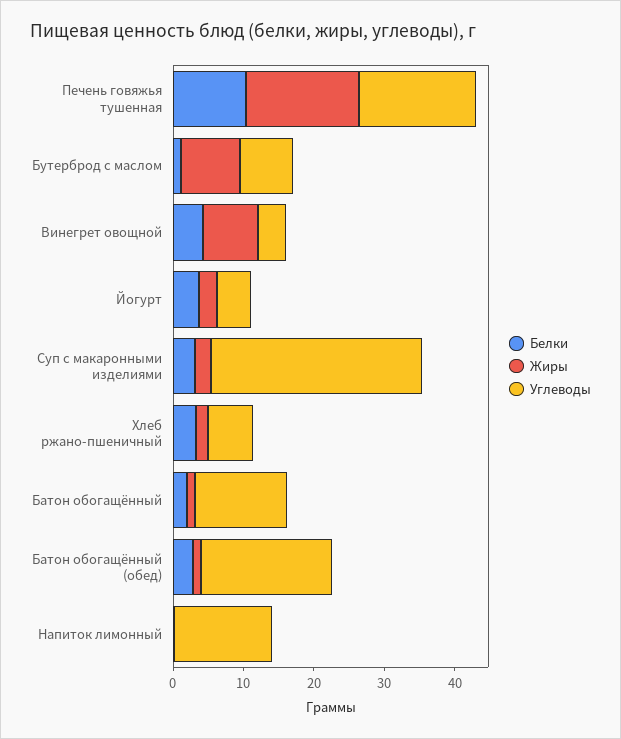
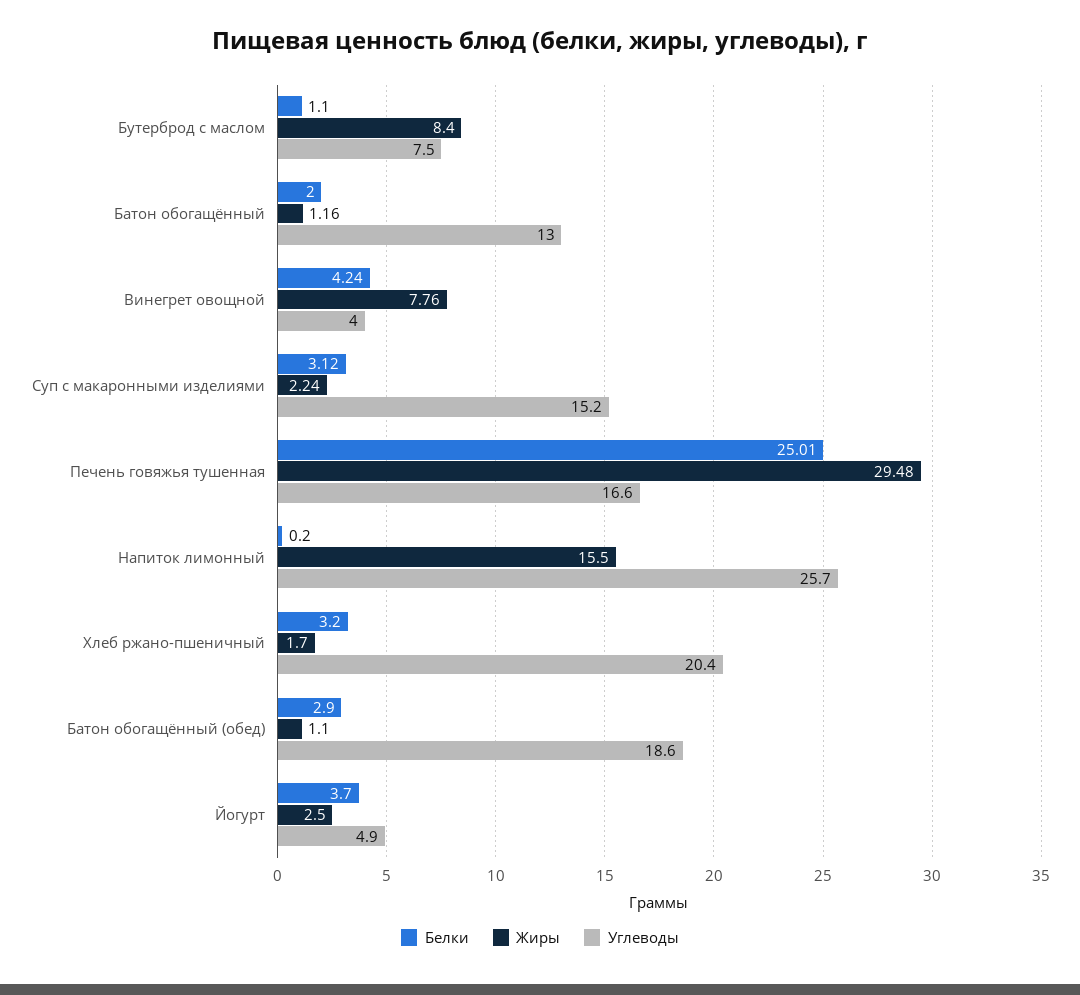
Белки, Печень говяжья тушенная: 10 -> 25.01
Жиры, Печень говяжья тушенная: 16 -> 29.48
Углеводы, Суп с макаронными изделиями: 30 -> 15.2
Углеводы, Хлеб ржано-пшеничный: 6 -> 20.4
Жиры, Напиток лимонный: 0 -> 15.5
Углеводы, Напиток лимонный: 14 -> 25.7

